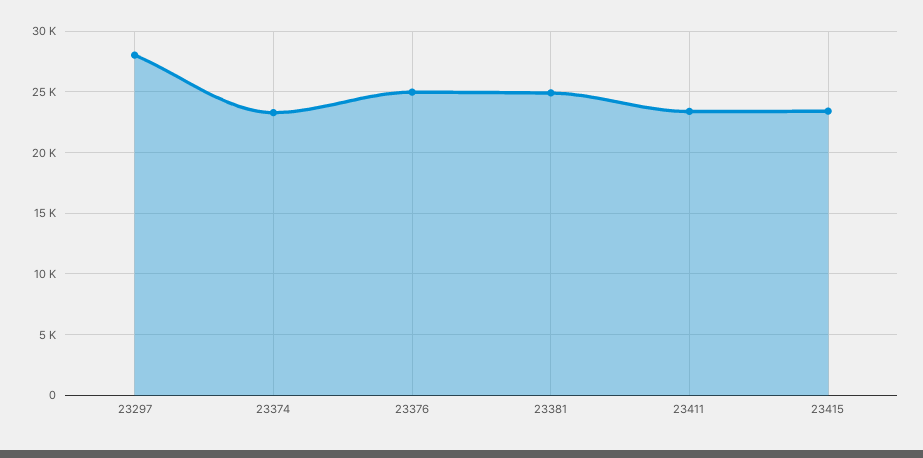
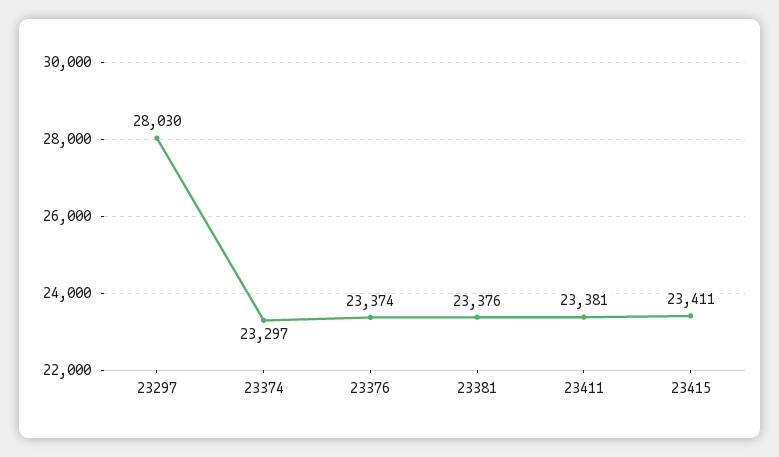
23376: 25000 -> 23374
23381: 25000 -> 23376

